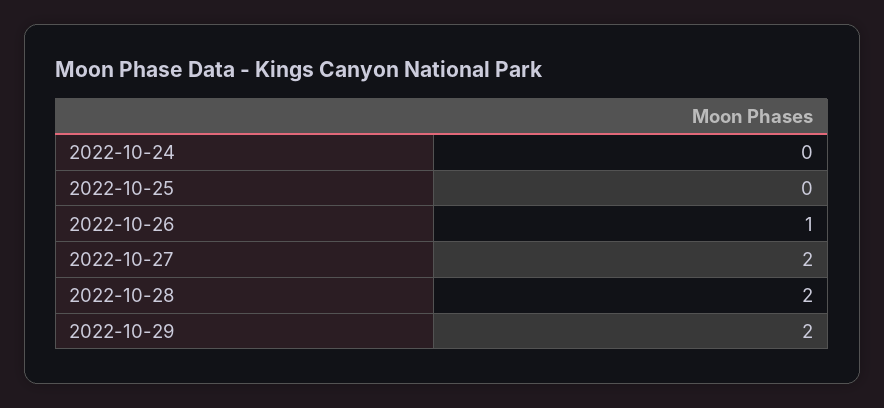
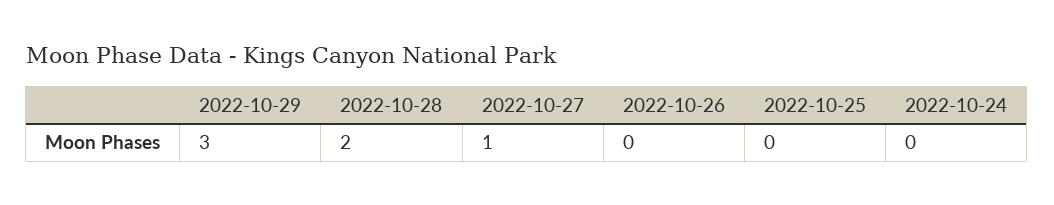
2022-10-26: 1 -> 0
2022-10-27: 2 -> 1
2022-10-29: 2 -> 3

